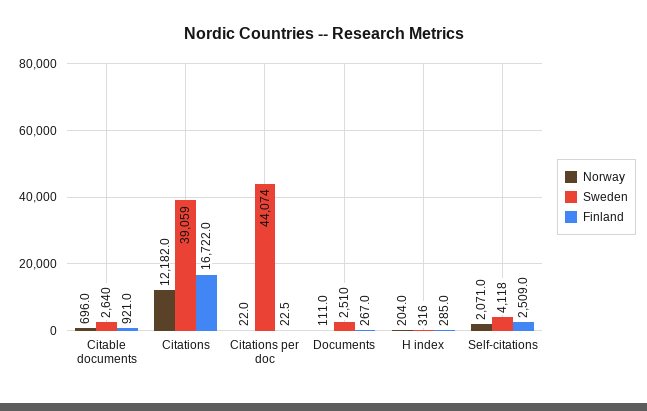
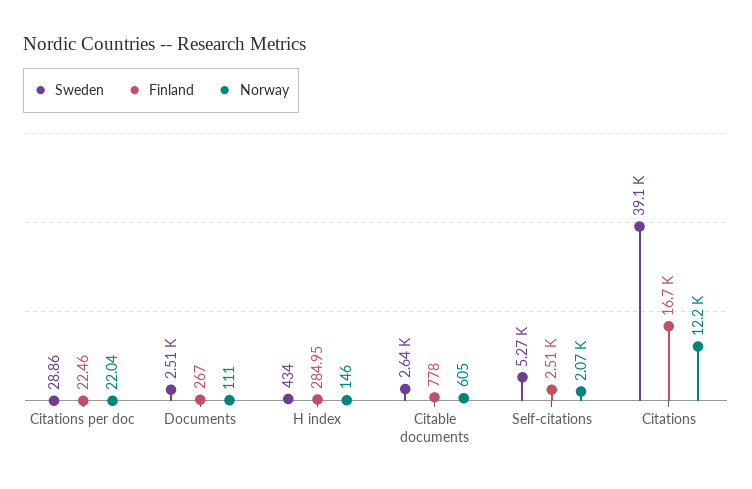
Norway, Citable documents: 696 -> 605
Finland, Citable documents: 921 -> 778
Sweden, Citations per doc: 44074 -> 28.86
Norway, H index: 204 -> 146
Sweden, H index: 316 -> 434
Sweden, Self-citations: 4118 -> 5270

